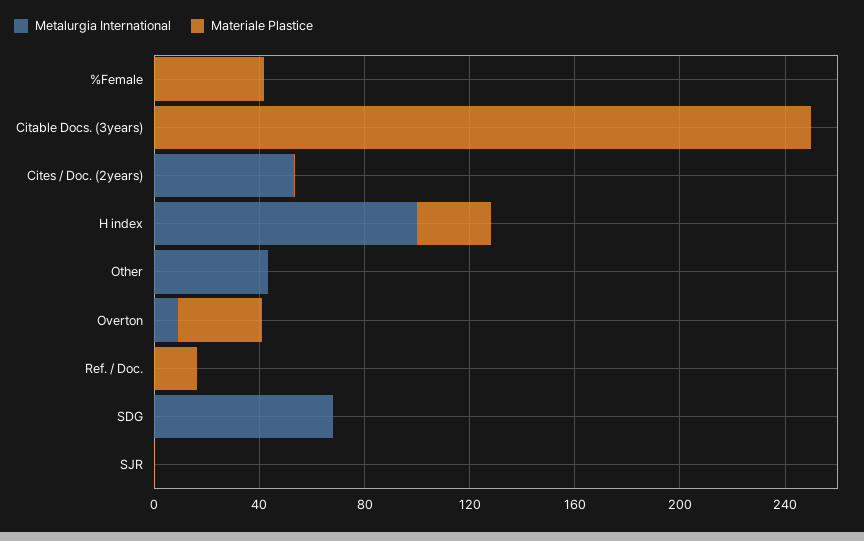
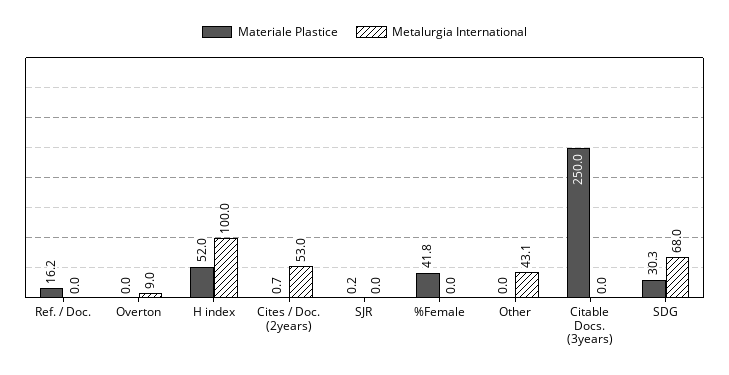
Materiale Plastice, H index: 30 -> 52
Materiale Plastice, Overton: 30 -> 0
Materiale Plastice, SDG: 0 -> 30.3

